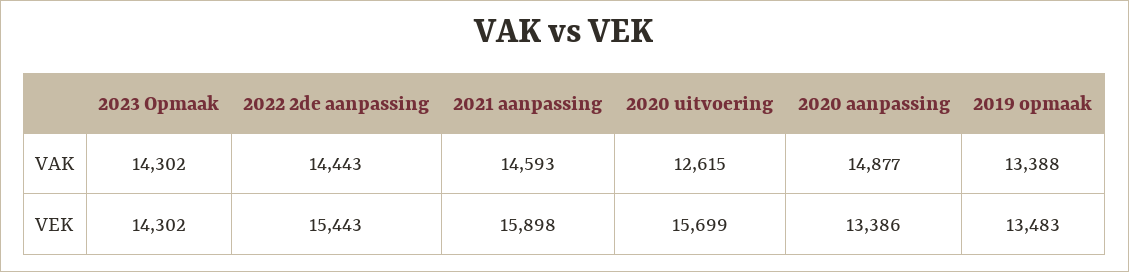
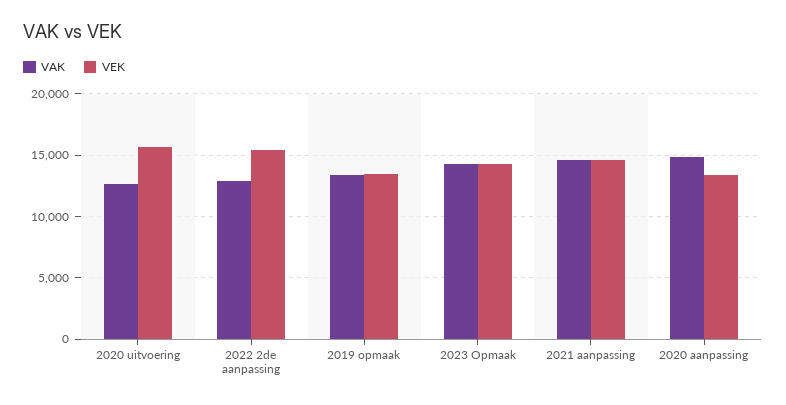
VAK, 2022 2de aanpassing: 14443 -> 13000
VEK, 2021 aanpassing: 15898 -> 14500

